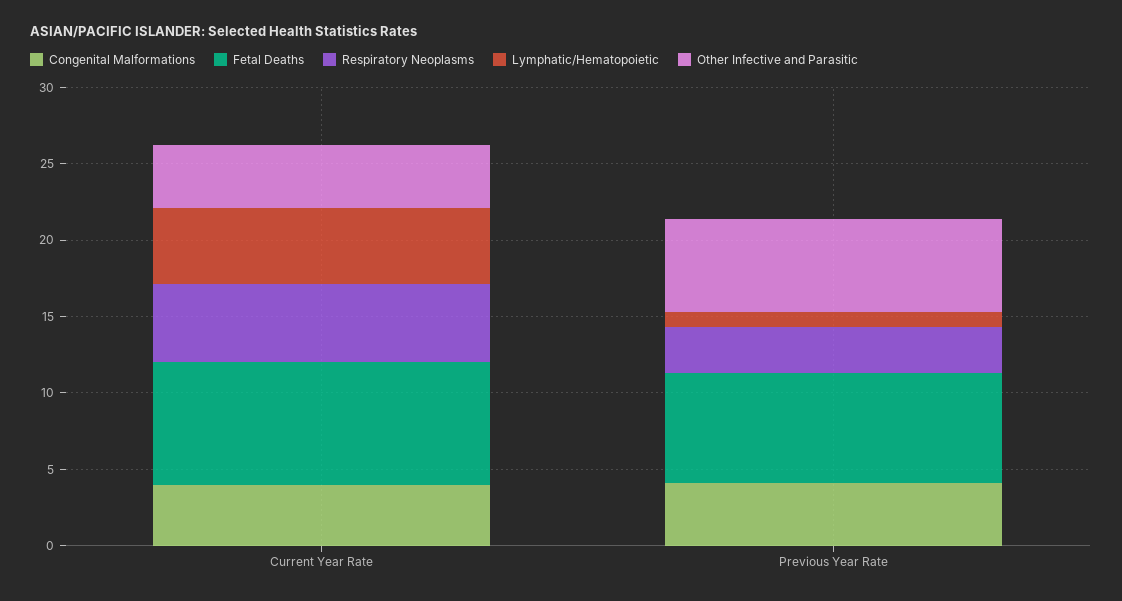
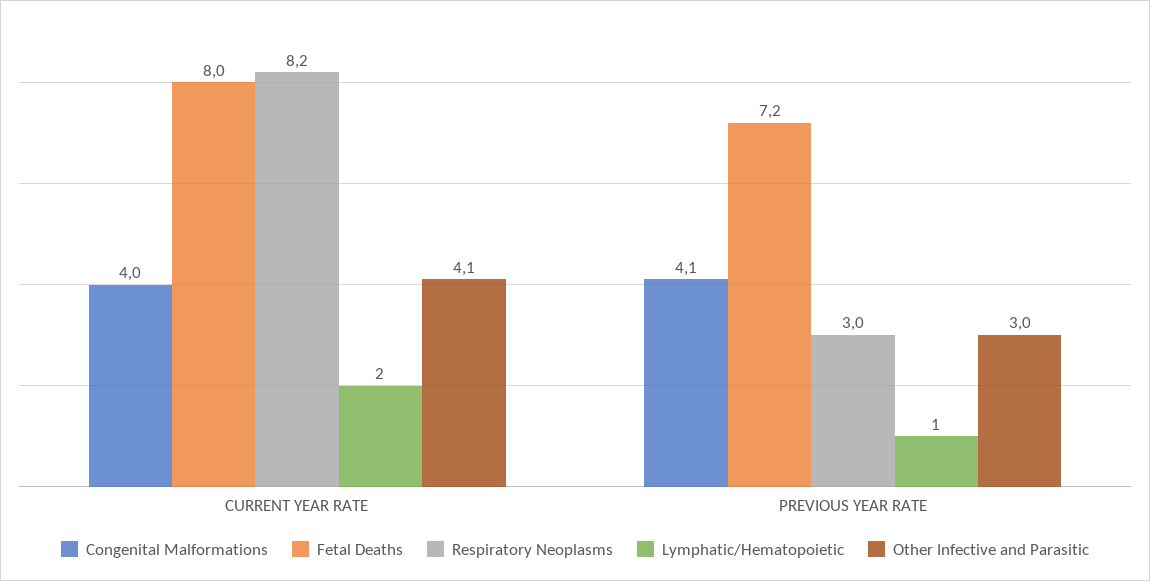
Respiratory Neoplasms, Current Year Rate: 5 -> 8.2
Lymphatic/Hematopoietic, Current Year Rate: 5 -> 2
Other Infective and Parasitic, Previous Year Rate: 6 -> 3

